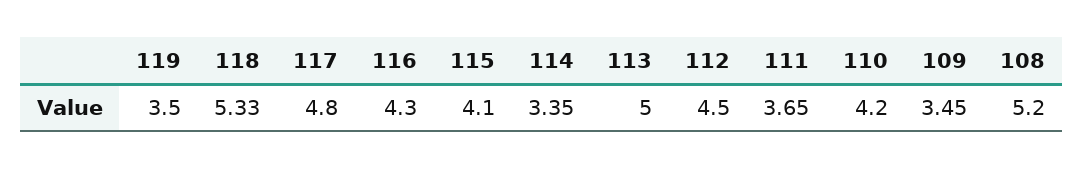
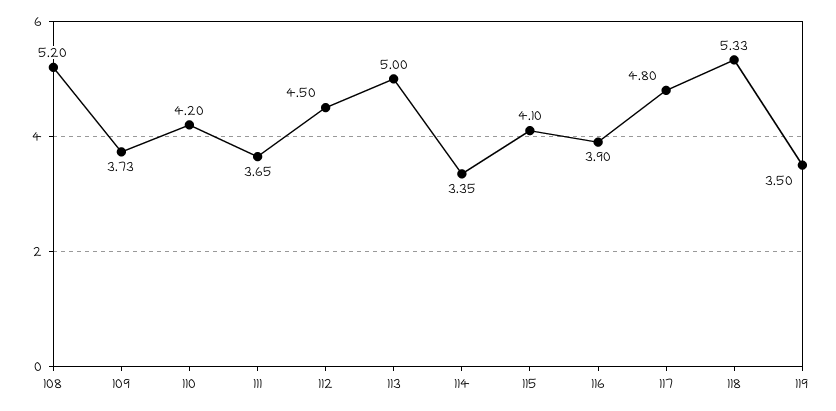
116: 4.3 -> 3.9
109: 3.45 -> 3.73

